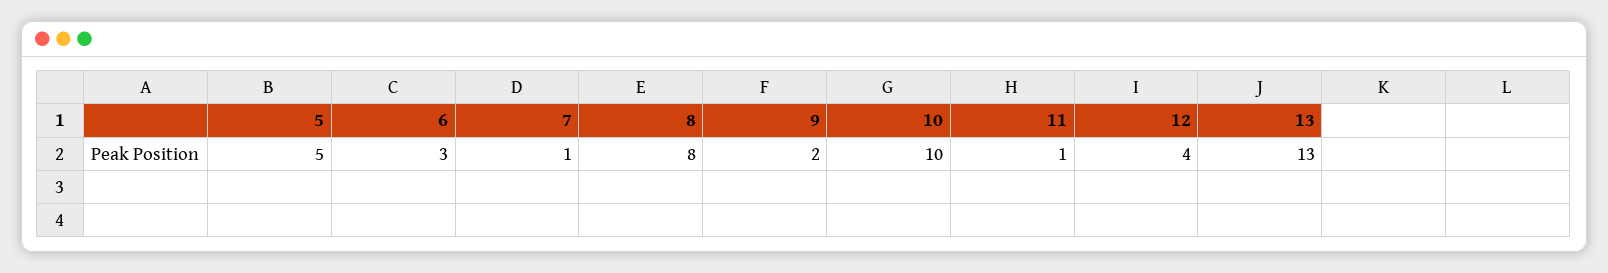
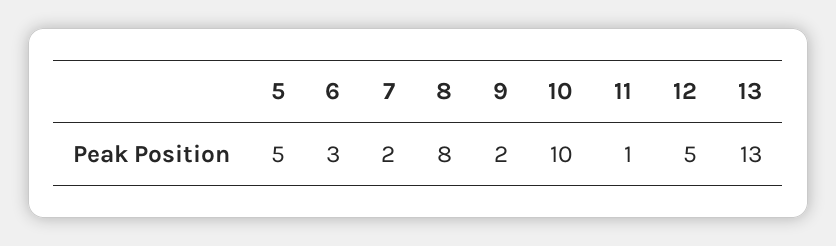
7: 1 -> 2
12: 4 -> 5

